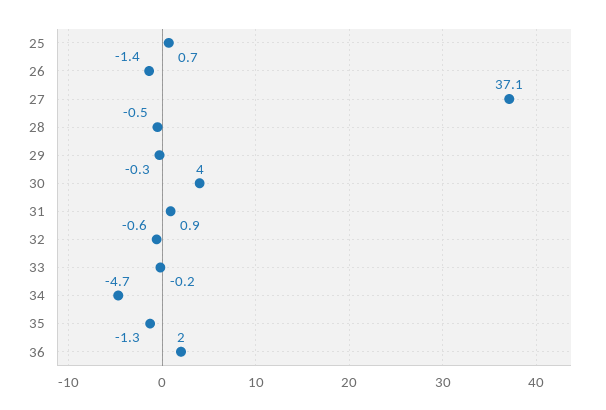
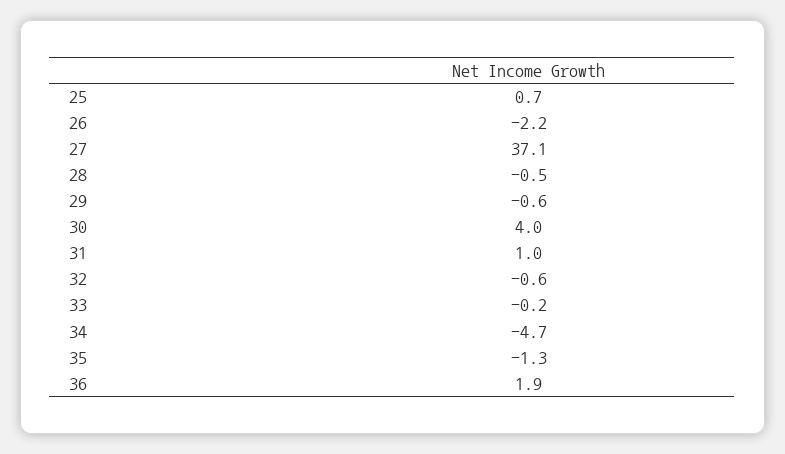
26: -1.4 -> -2.2
29: -0.3 -> -0.6
31: 0.9 -> 1
36: 2 -> 1.9

